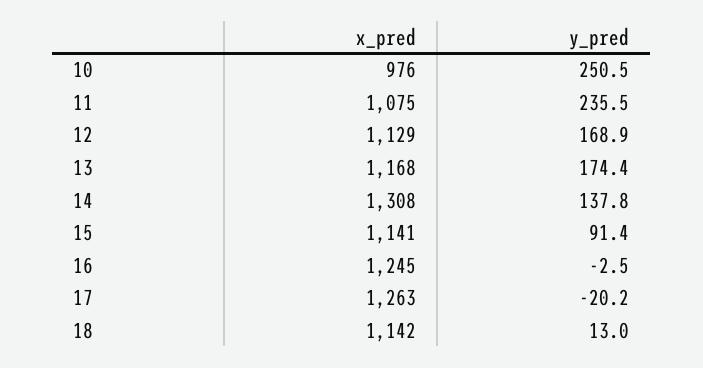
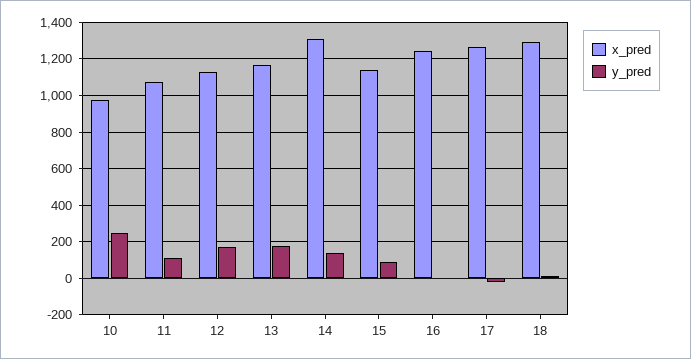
y_pred, 11: 235.5 -> 100
x_pred, 18: 1142 -> 1300

